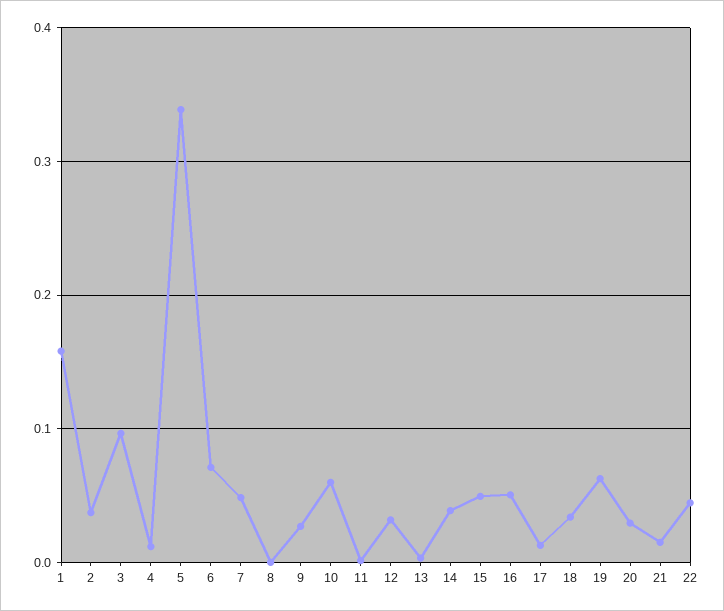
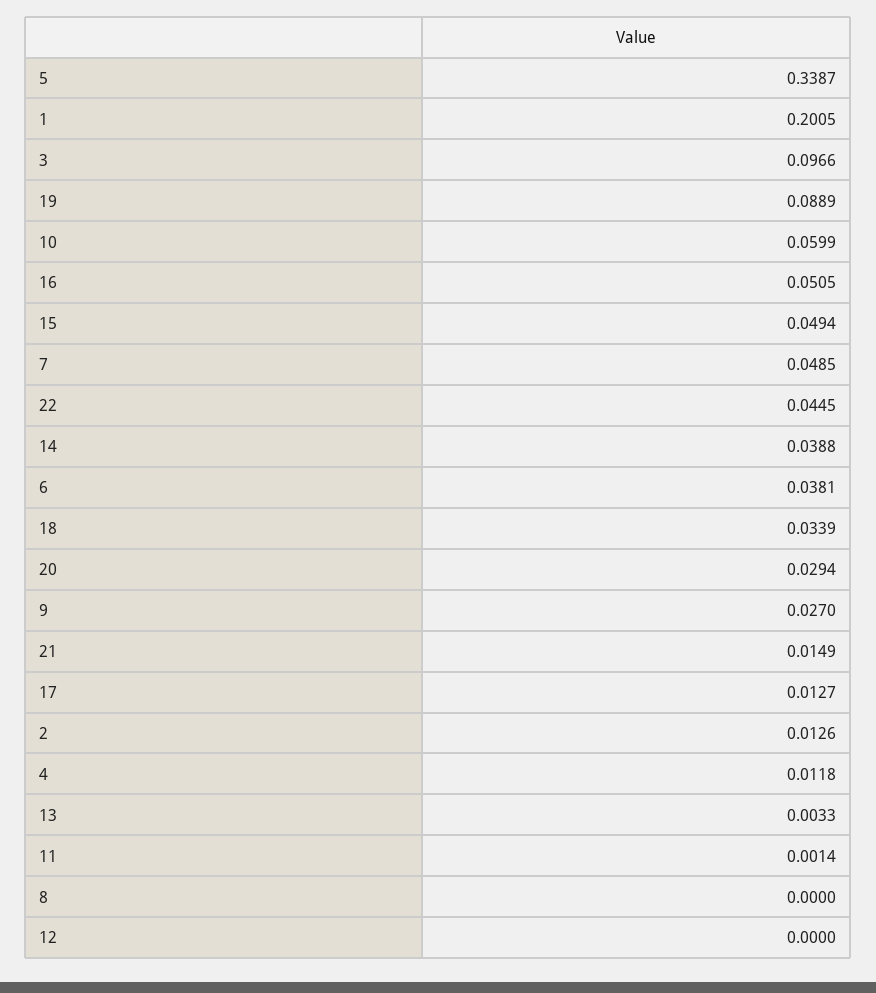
1: 0.16 -> 0.2005
2: 0.04 -> 0.0126
6: 0.07 -> 0.0381
12: 0.03 -> 0
19: 0.06 -> 0.0889

